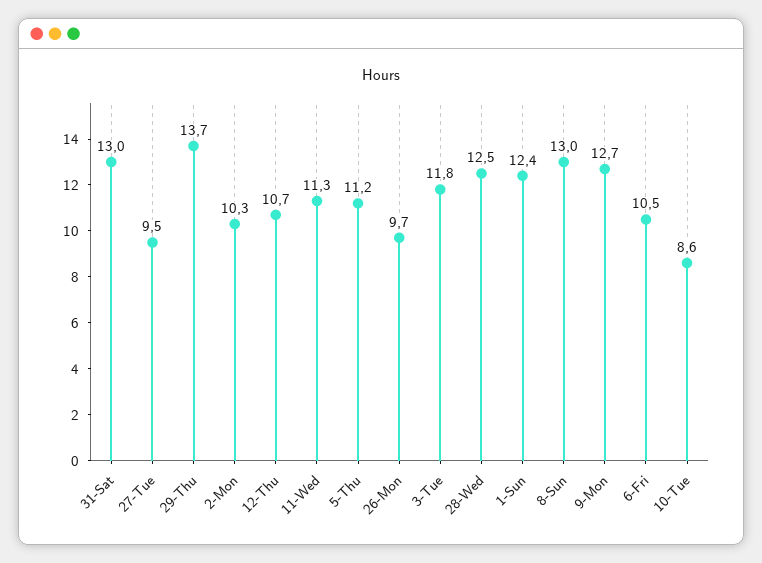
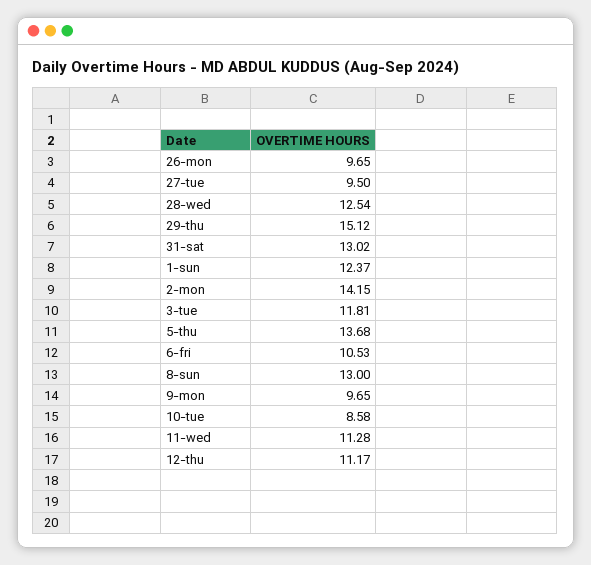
29-Thu: 13.7 -> 15.12
2-Mon: 10.3 -> 14.15
12-Thu: 10.7 -> 11.17
5-Thu: 11.2 -> 13.68
9-Mon: 12.7 -> 9.65

